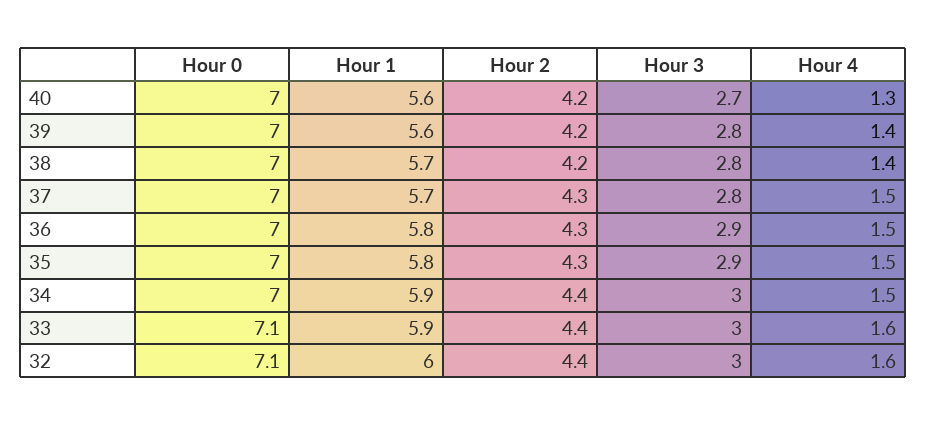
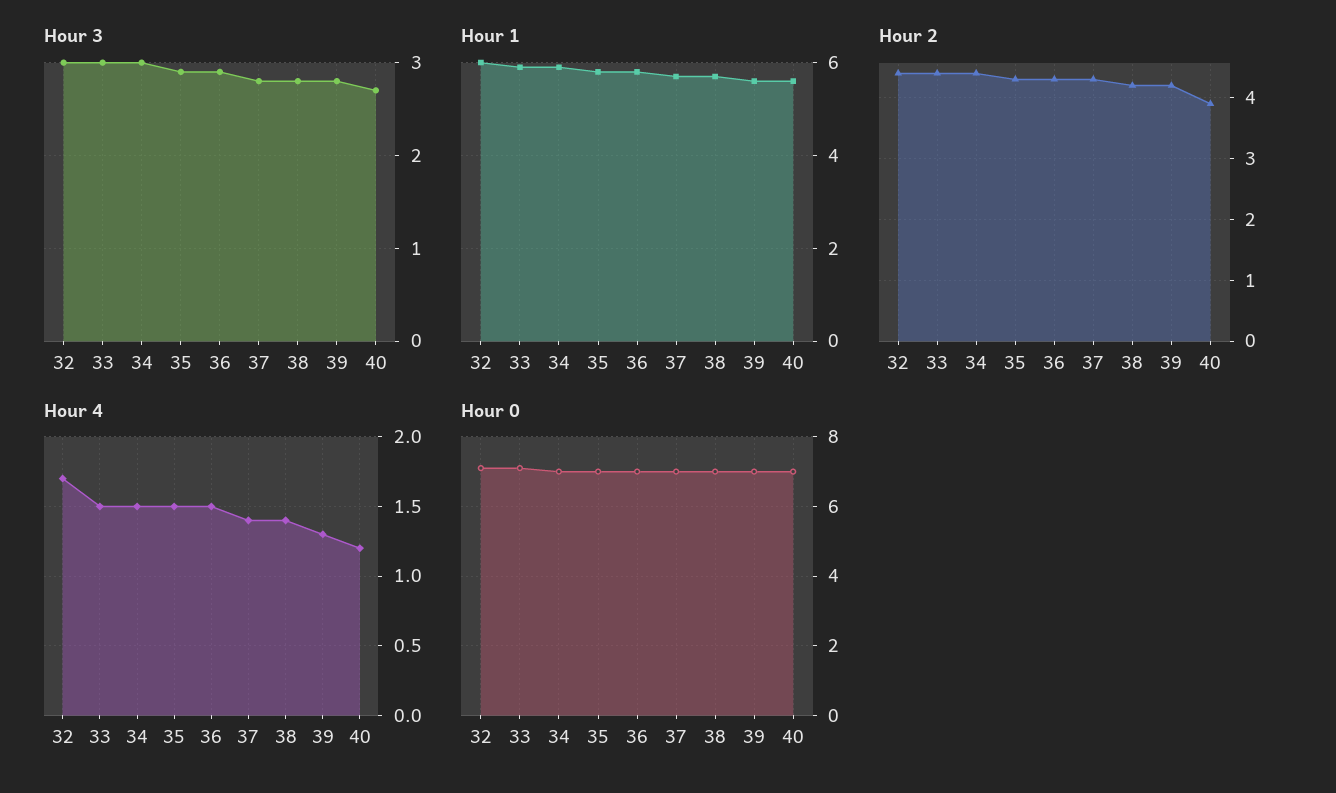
Hour 2, 40: 4.2 -> 3.9
Hour 4, 40: 1.3 -> 1.2
Hour 4, 39: 1.4 -> 1.3
Hour 4, 37: 1.5 -> 1.4
Hour 4, 33: 1.6 -> 1.5
Hour 4, 32: 1.6 -> 1.7

